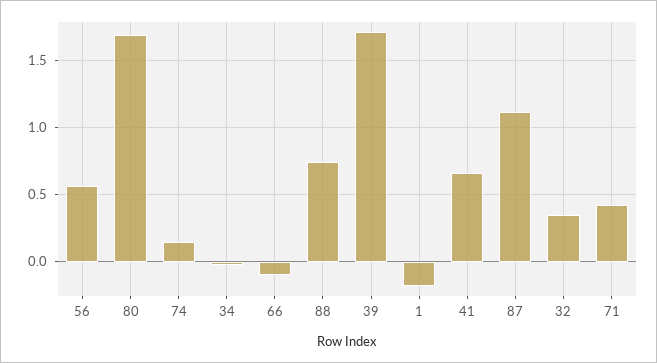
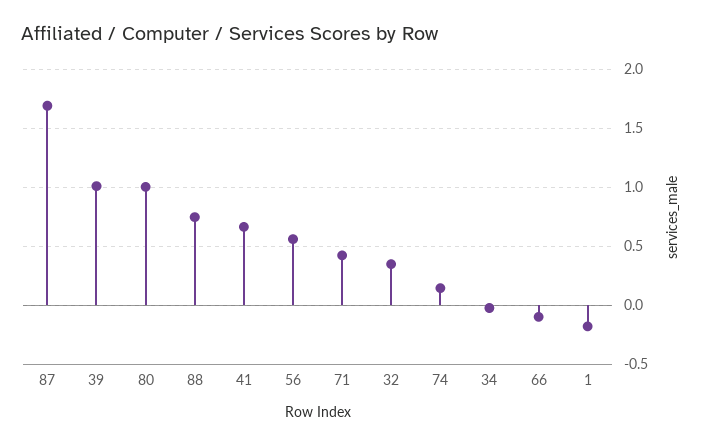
80: 1.7 -> 1
39: 1.7 -> 1
87: 1.1 -> 1.7

